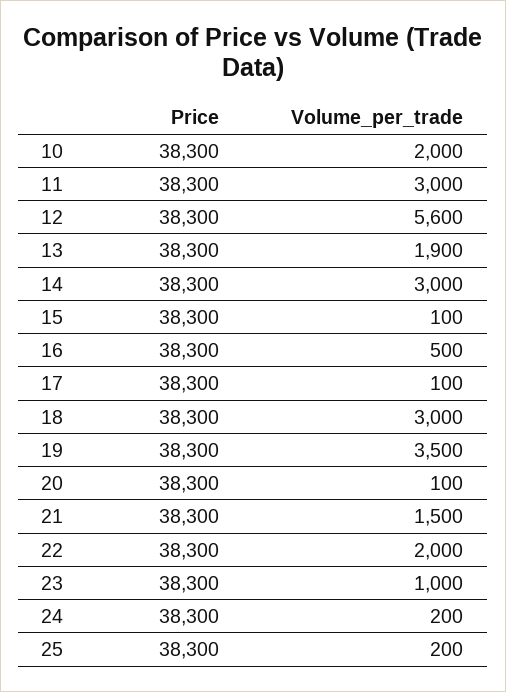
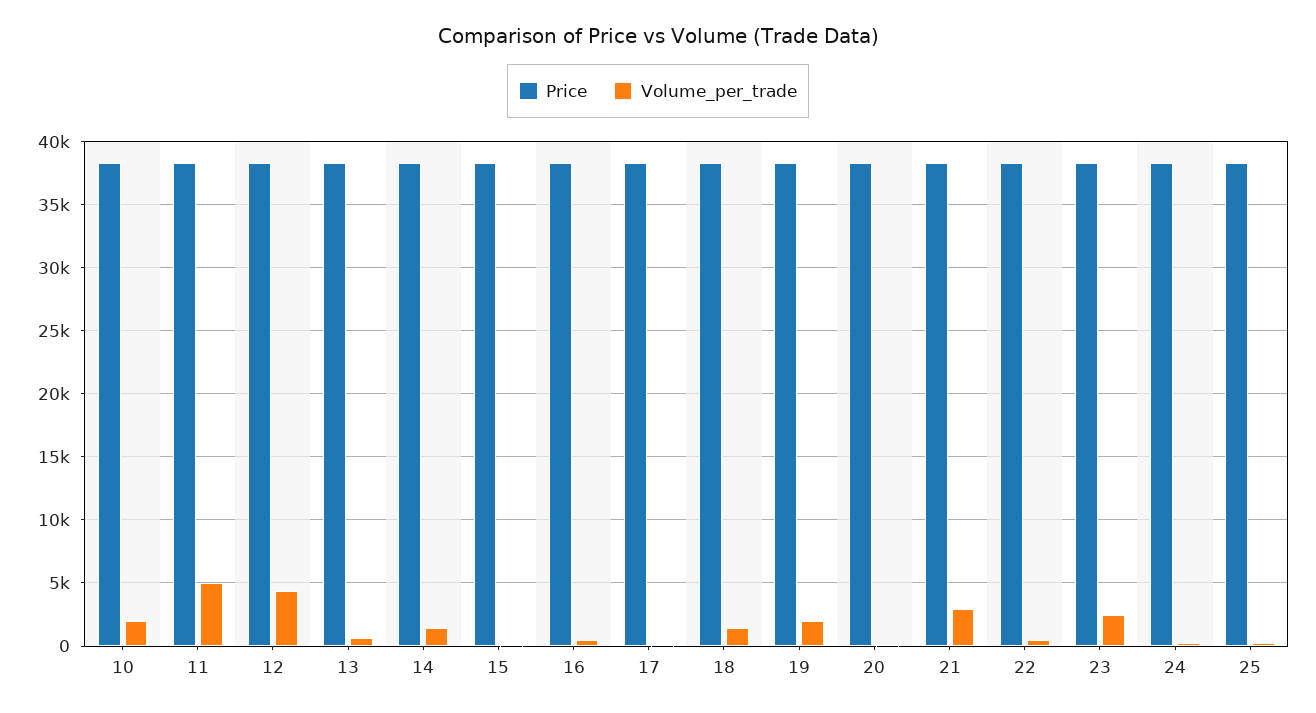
Volume_per_trade, 11: 3000 -> 5000
Volume_per_trade, 12: 5600 -> 4500
Volume_per_trade, 13: 1900 -> 500
Volume_per_trade, 14: 3000 -> 1500
Volume_per_trade, 18: 3000 -> 1500
Volume_per_trade, 19: 3500 -> 2000
Volume_per_trade, 21: 1500 -> 3000
Volume_per_trade, 22: 2000 -> 500
Volume_per_trade, 23: 1000 -> 2500

